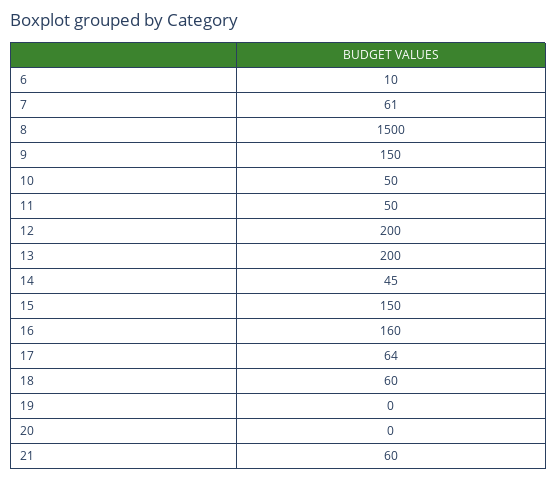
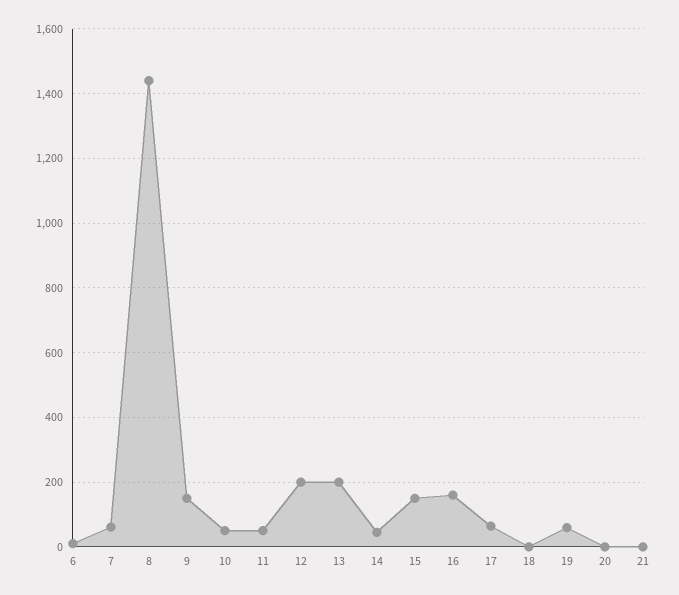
8: 1500 -> 1440
18: 60 -> 0
19: 0 -> 60
21: 60 -> 0

